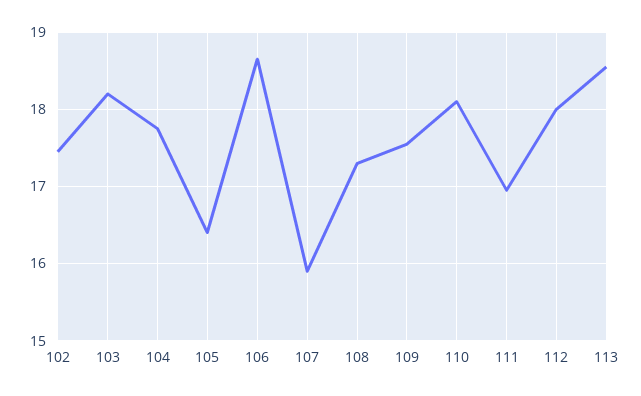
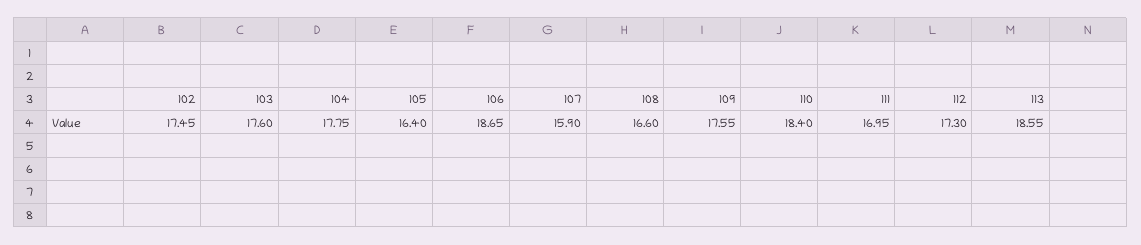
103: 18.2 -> 17.6
108: 17.3 -> 16.6
110: 18.1 -> 18.4
112: 18 -> 17.3

